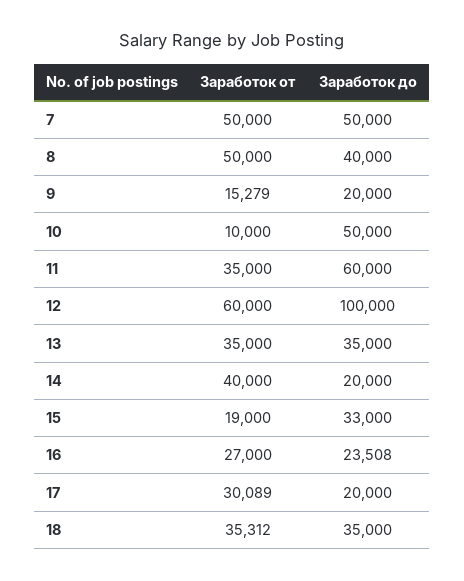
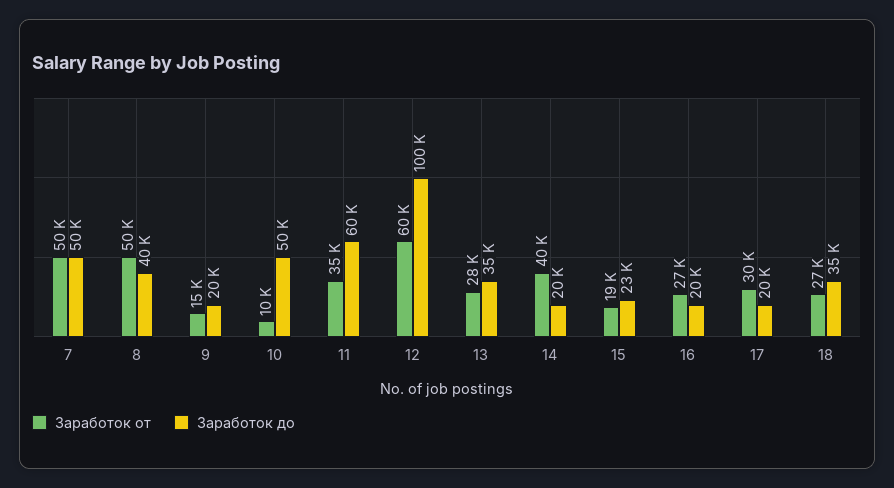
Заработок от, 13: 35000 -> 28000
Заработок до, 15: 33000 -> 23000
Заработок до, 16: 23508 -> 20000
Заработок от, 18: 35312 -> 27000

